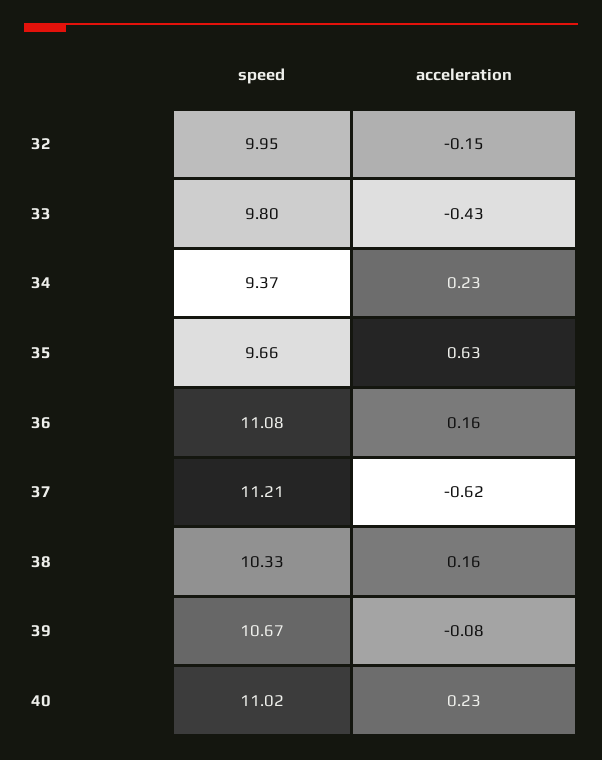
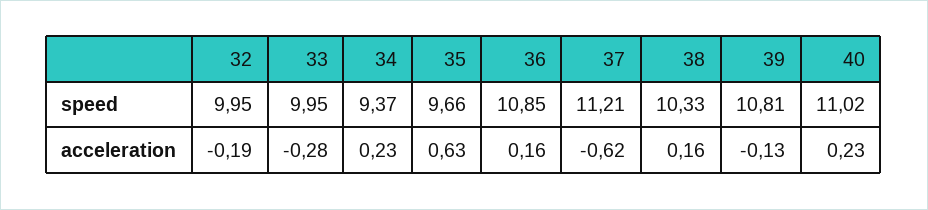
acceleration, 32: -0.15 -> -0.19
speed, 33: 9.8 -> 9.95
acceleration, 33: -0.43 -> -0.28
speed, 36: 11.08 -> 10.85
speed, 39: 10.67 -> 10.81
acceleration, 39: -0.08 -> -0.13

